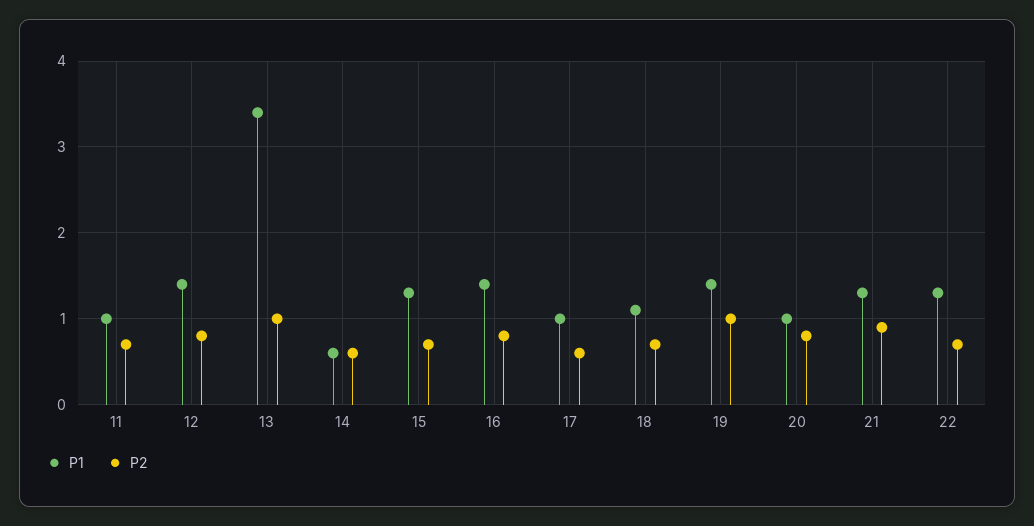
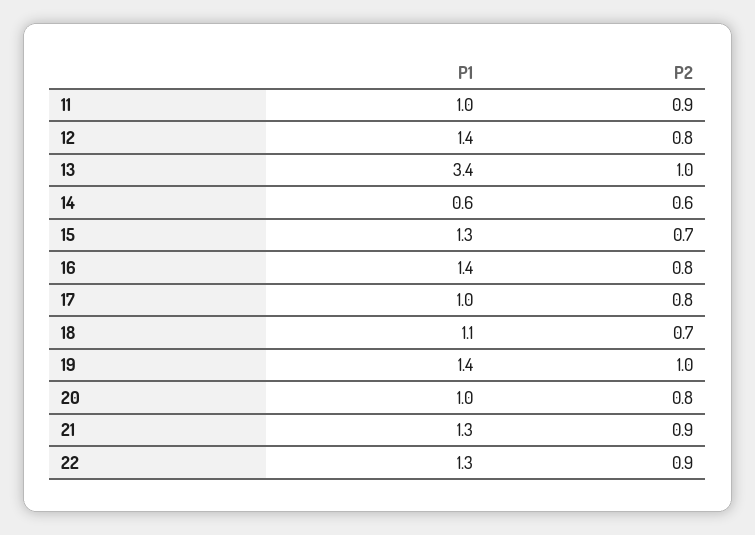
P2, 11: 0.7 -> 0.9
P2, 17: 0.6 -> 0.8
P2, 22: 0.7 -> 0.9

